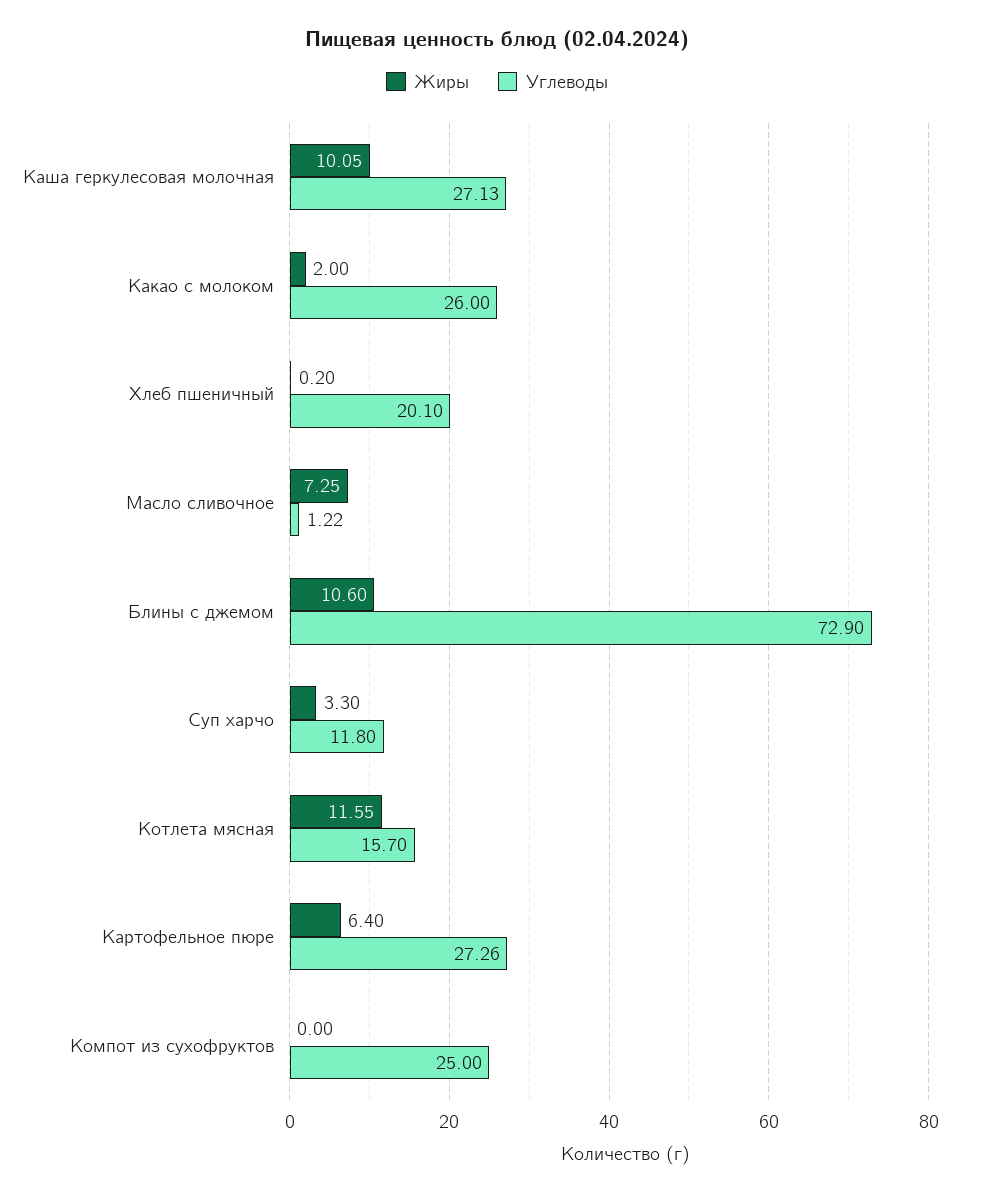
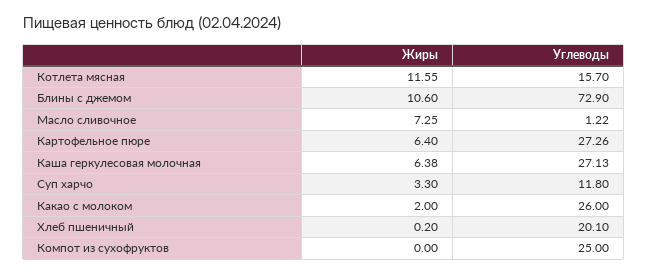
Жиры, Каша геркулесовая молочная: 10.05 -> 6.38

